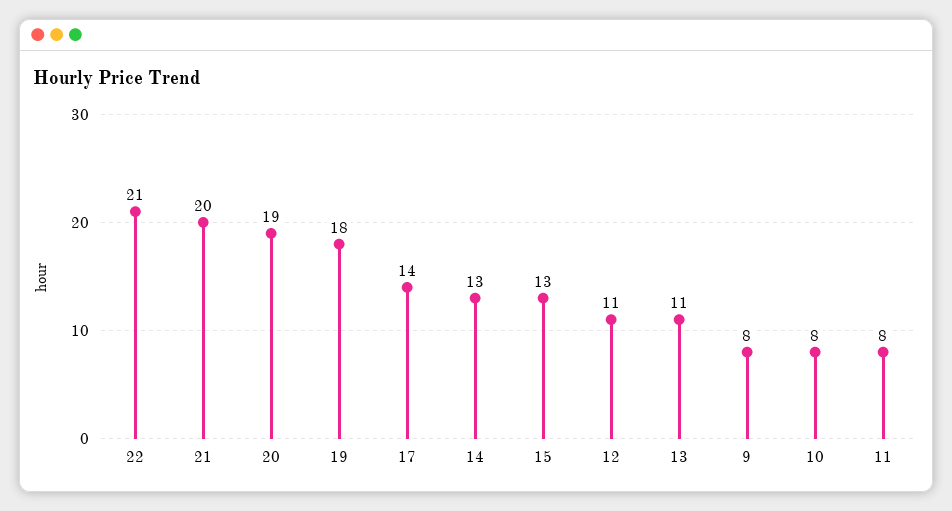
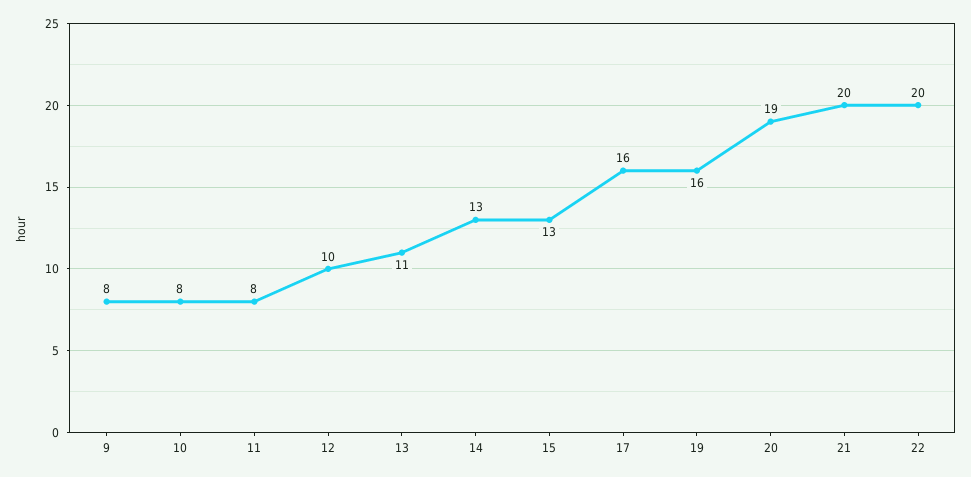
22: 21 -> 20
19: 18 -> 16
17: 14 -> 16
12: 11 -> 10

